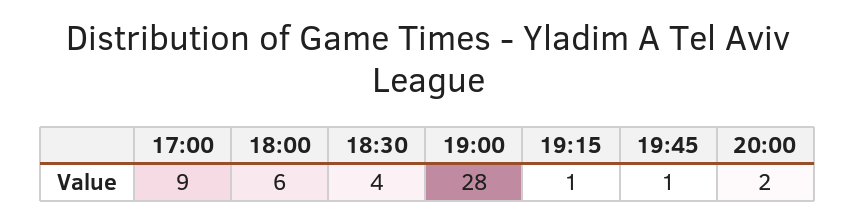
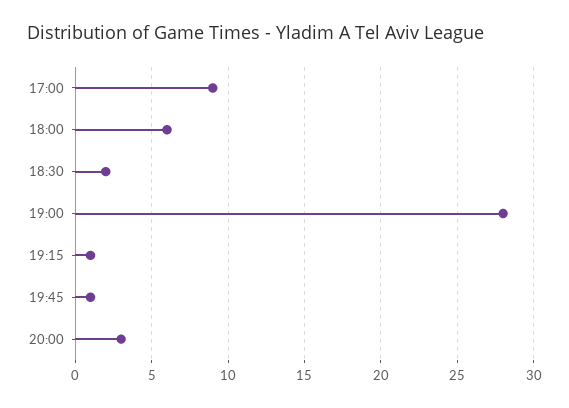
18:30: 4 -> 2
20:00: 2 -> 3

